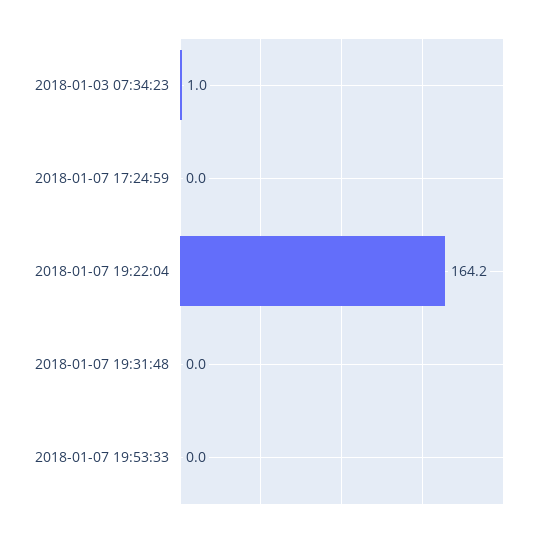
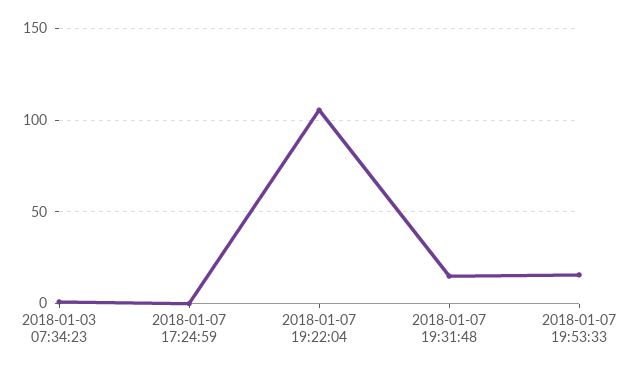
2018-01-07 19:22:04: 164.2 -> 105
2018-01-07 19:31:48: 0 -> 15
2018-01-07 19:53:33: 0 -> 15

